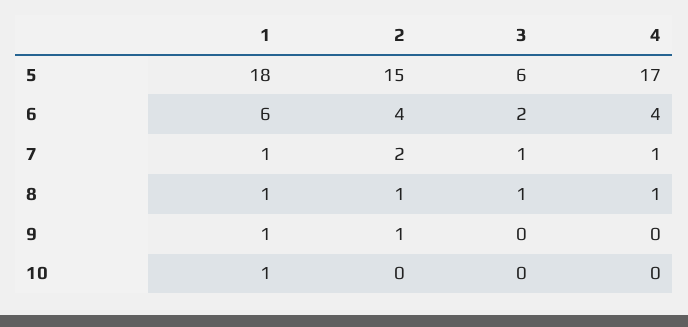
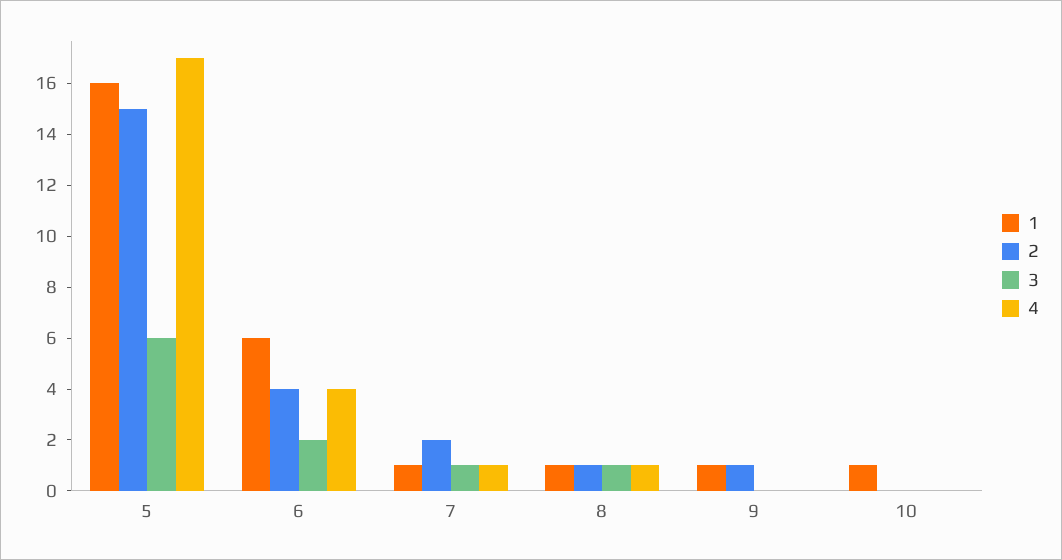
1, 5: 18 -> 16

